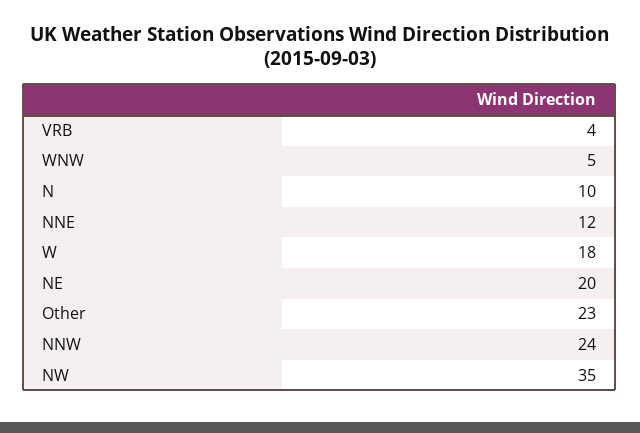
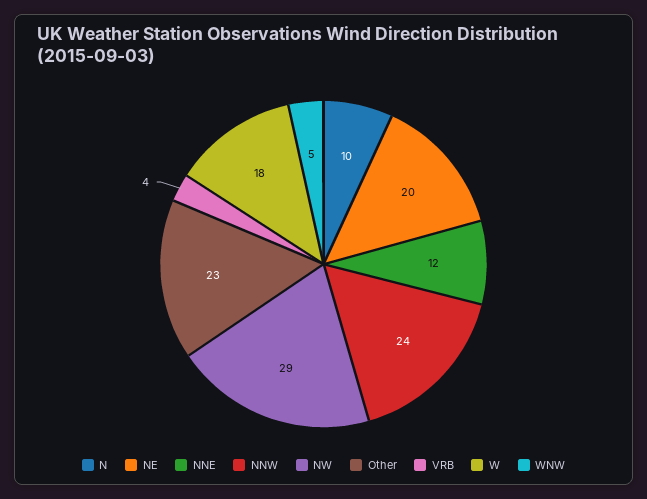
NW: 35 -> 29

